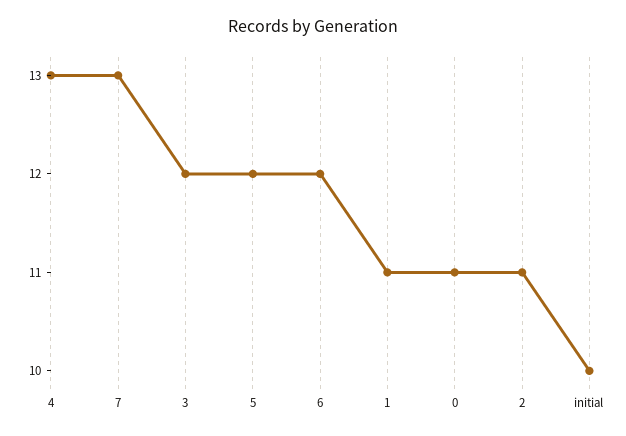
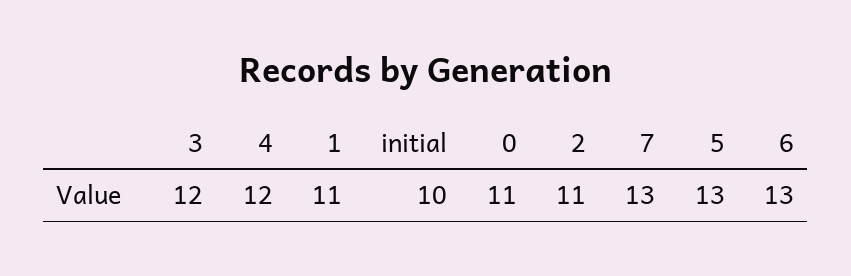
4: 13 -> 12
5: 12 -> 13
6: 12 -> 13

